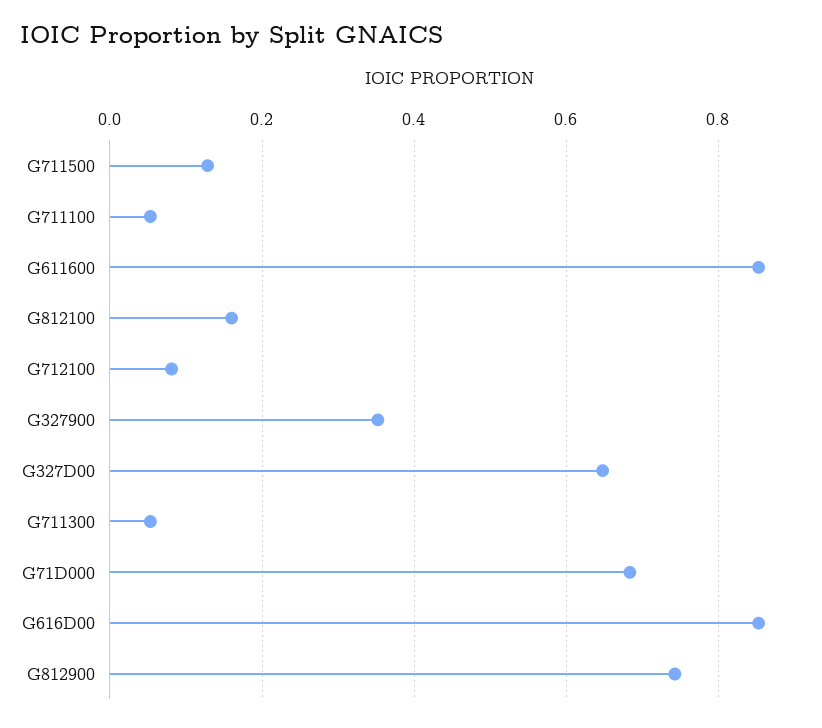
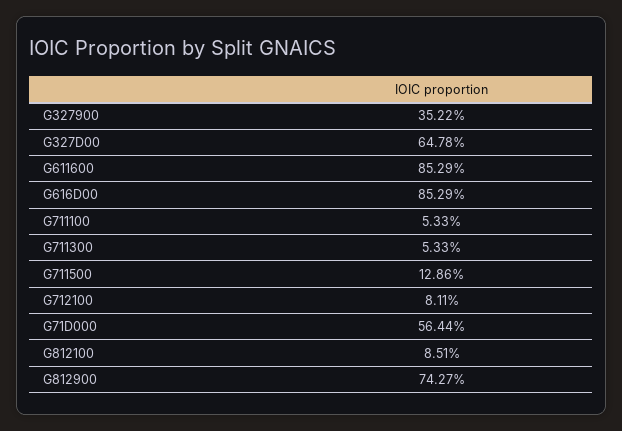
G812100: 0.16 -> 0.0851
G71D000: 0.68 -> 0.5644

